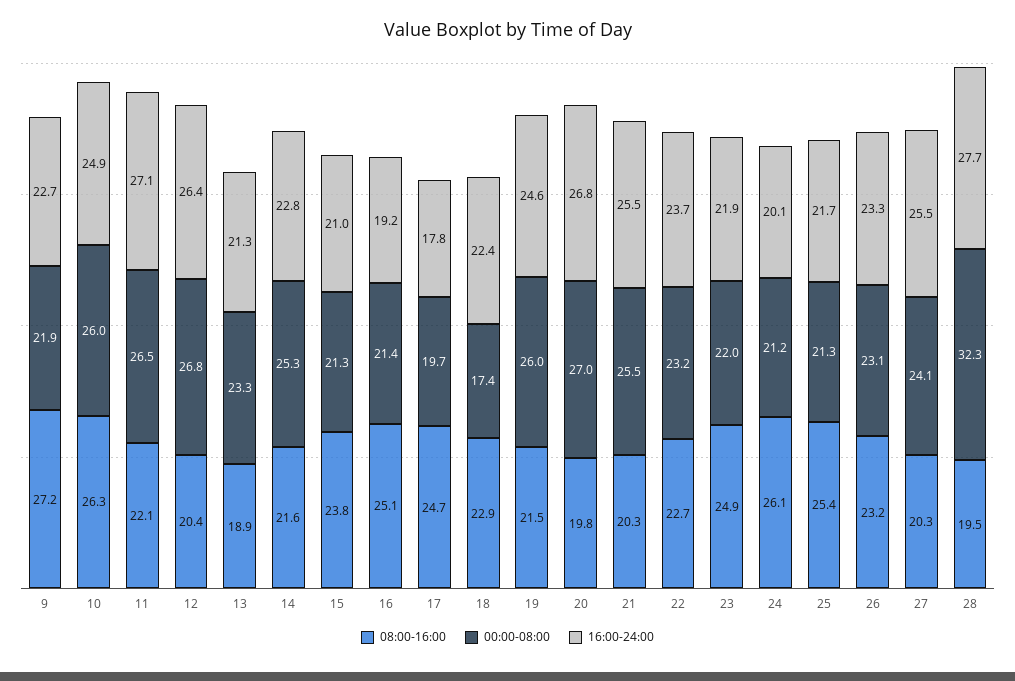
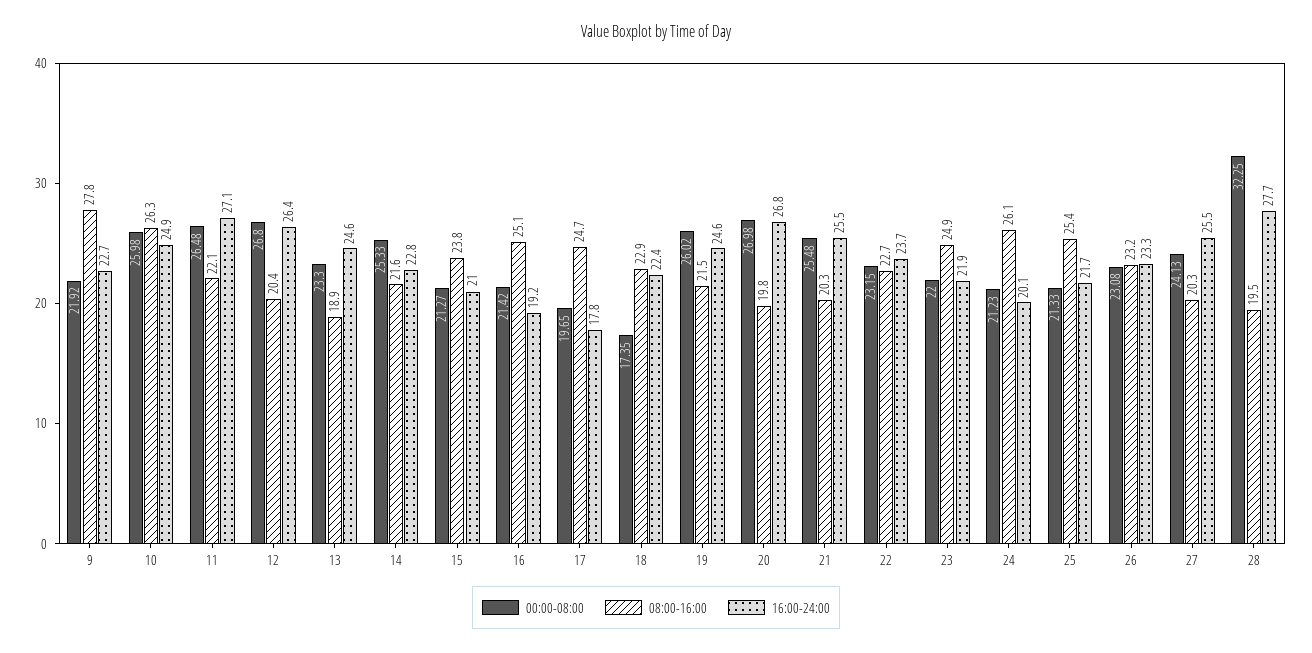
08:00-16:00, 9: 27.2 -> 27.8
16:00-24:00, 13: 21.3 -> 24.6

